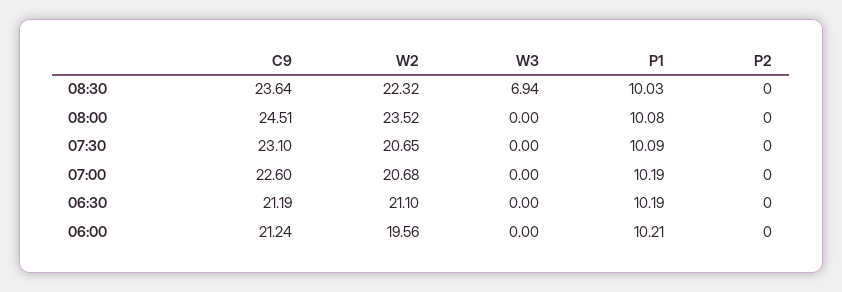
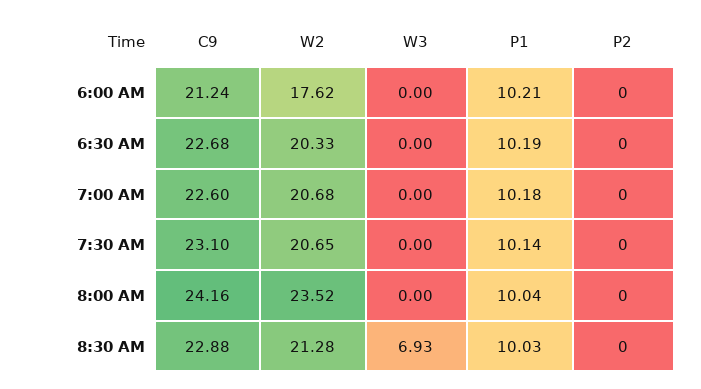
C9, 08:30: 23.64 -> 22.88
W2, 08:30: 22.32 -> 21.28
W3, 08:30: 6.94 -> 6.93
C9, 08:00: 24.51 -> 24.16
P1, 08:00: 10.08 -> 10.04
P1, 07:30: 10.09 -> 10.14
P1, 07:00: 10.19 -> 10.18
C9, 06:30: 21.19 -> 22.68
W2, 06:30: 21.1 -> 20.33
W2, 06:00: 19.56 -> 17.62

